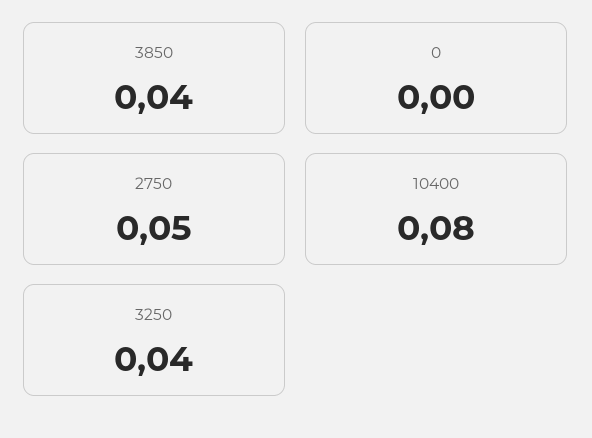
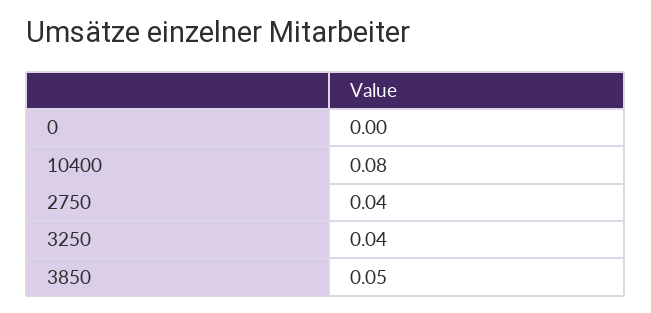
3850: 0.04 -> 0.05
2750: 0.05 -> 0.04

